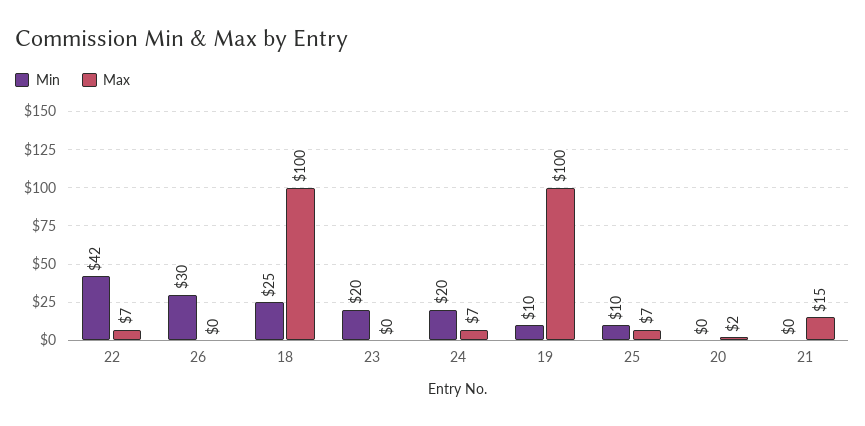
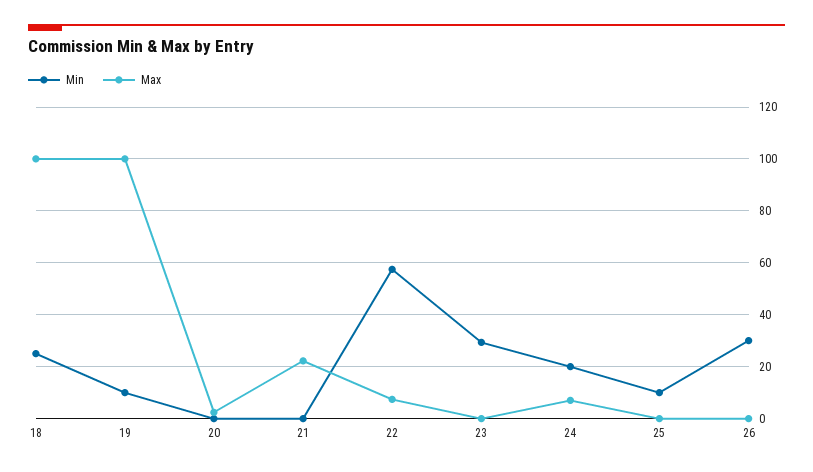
Min, 22: 42 -> 57.5
Min, 23: 20 -> 30
Max, 25: 7 -> 0
Max, 21: 15 -> 22.5

